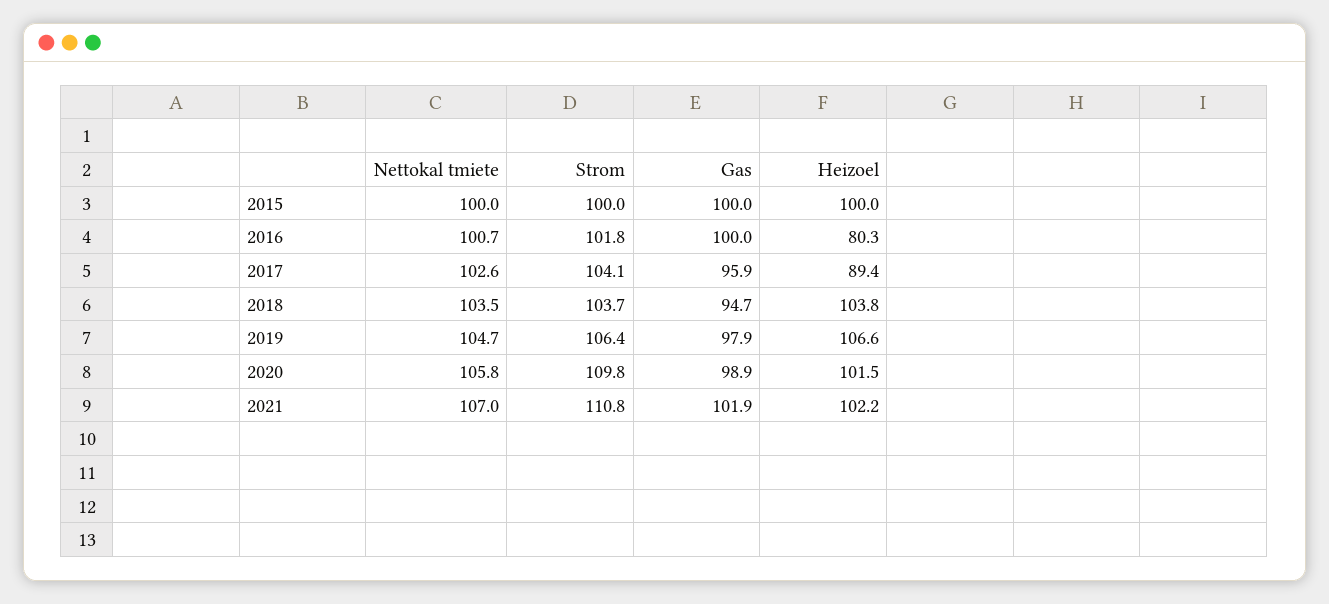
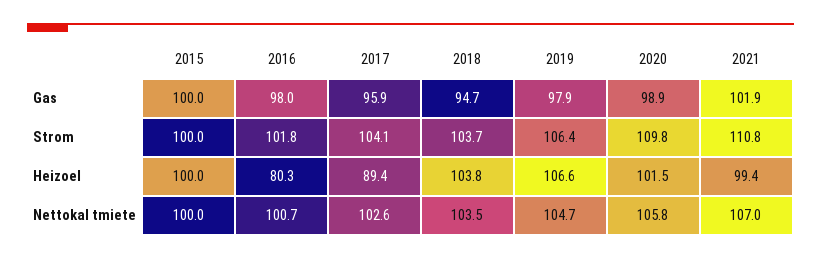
Gas, 2016: 100 -> 98
Heizoel, 2021: 102.2 -> 99.4

